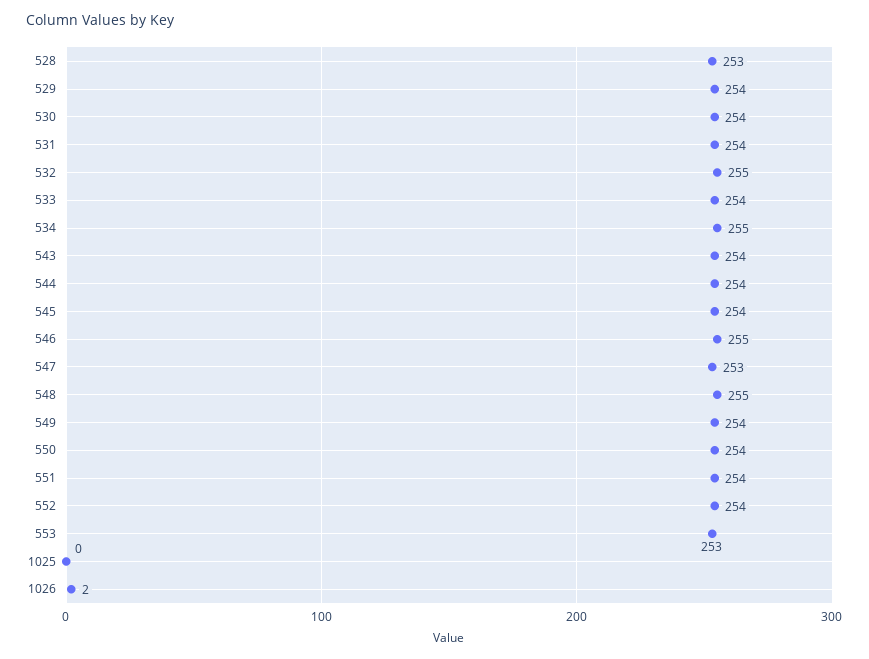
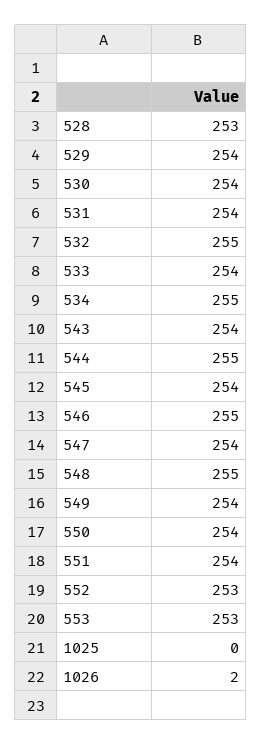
544: 254 -> 255
547: 253 -> 254
552: 254 -> 253

